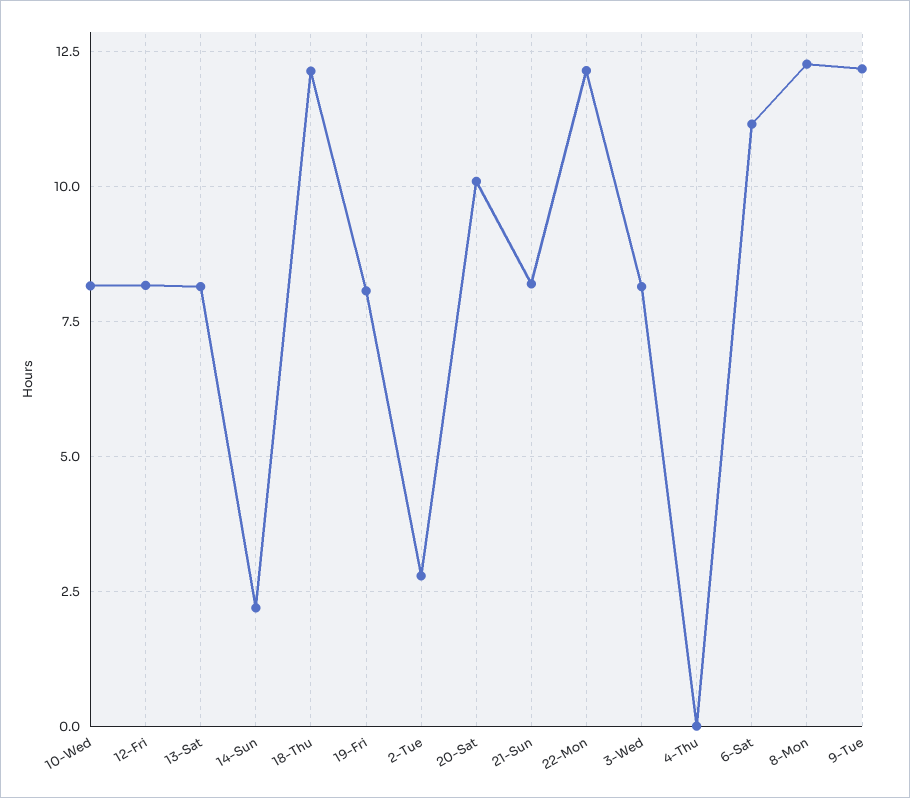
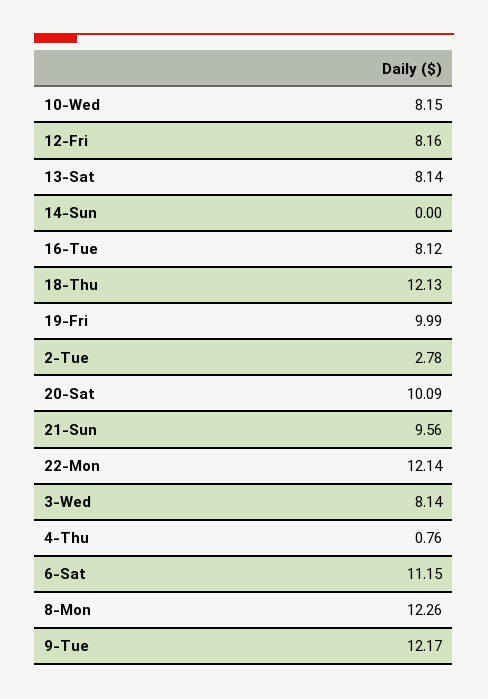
14-Sun: 2.25 -> 0
19-Fri: 8 -> 9.99
21-Sun: 8.25 -> 9.56
4-Thu: 0 -> 0.76
16-Tue: none -> 8.12

